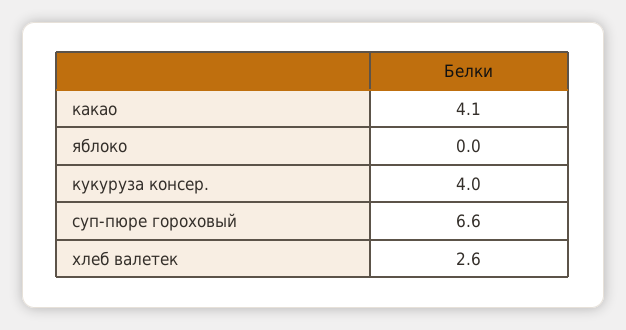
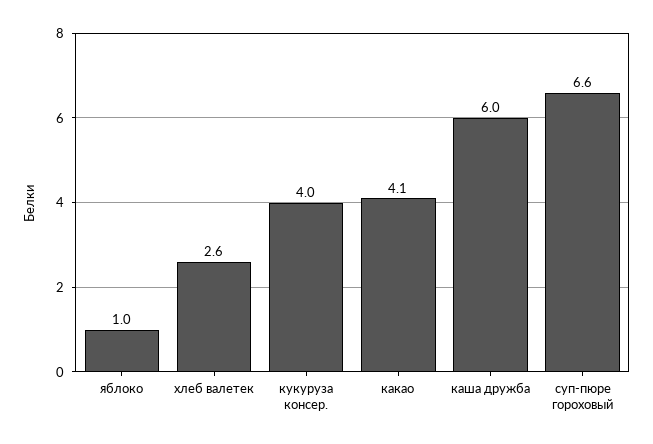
яблоко: 0 -> 1
каша дружба: none -> 6

